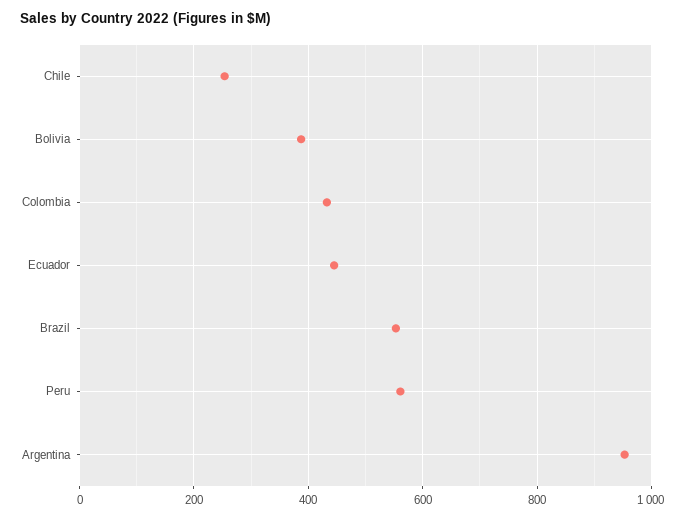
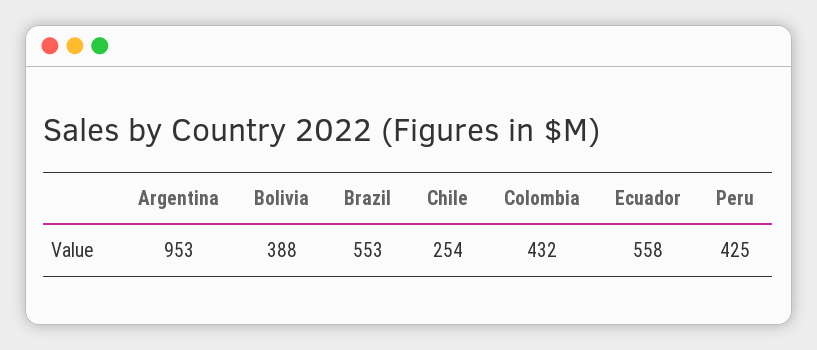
Ecuador: 440 -> 558
Peru: 560 -> 425

